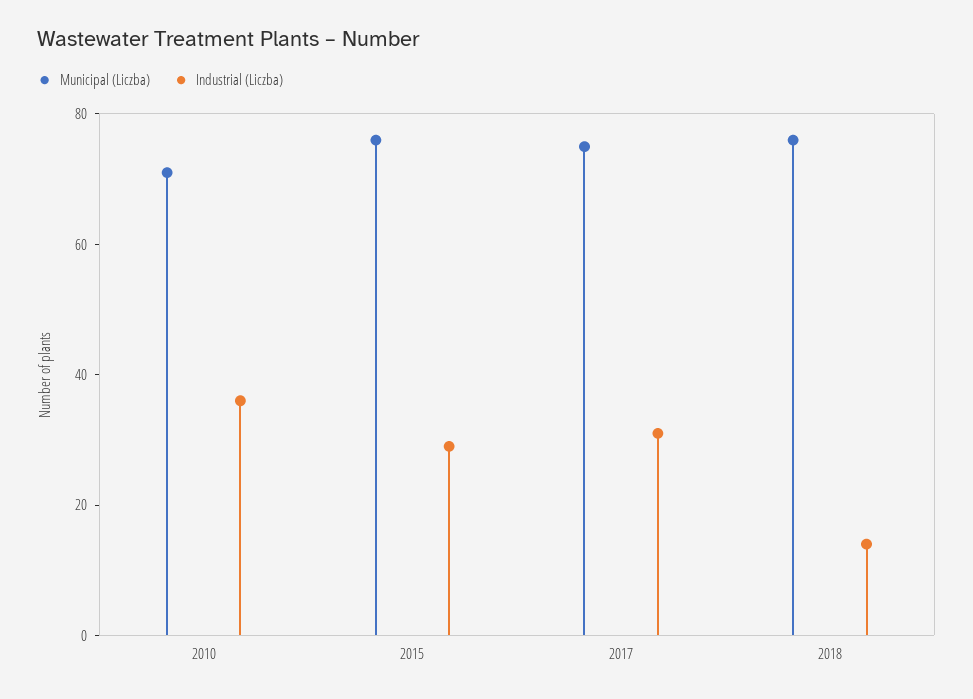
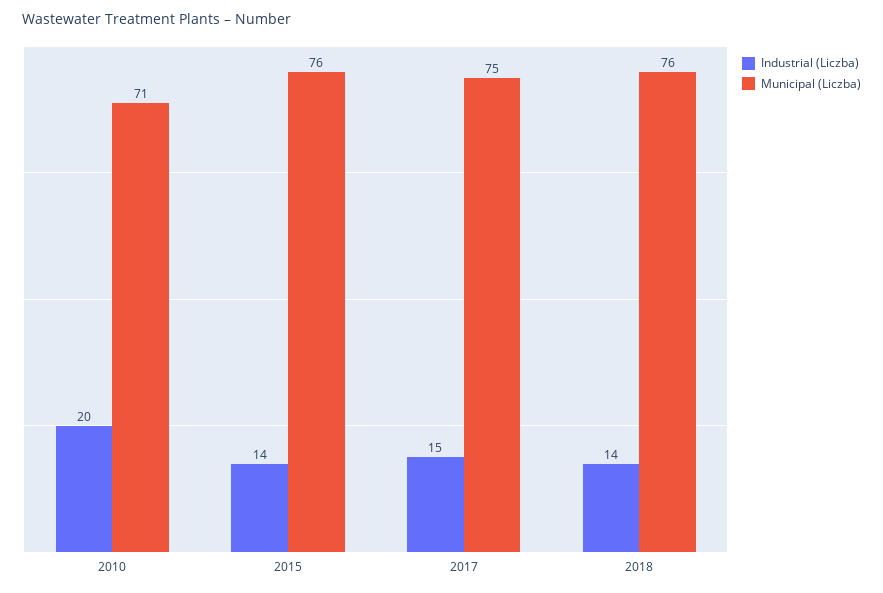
Industrial (Liczba), 2010: 35 -> 20
Industrial (Liczba), 2015: 30 -> 14
Industrial (Liczba), 2017: 30 -> 15

